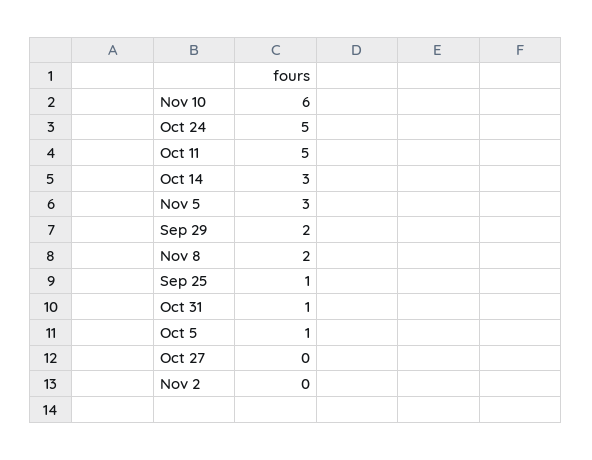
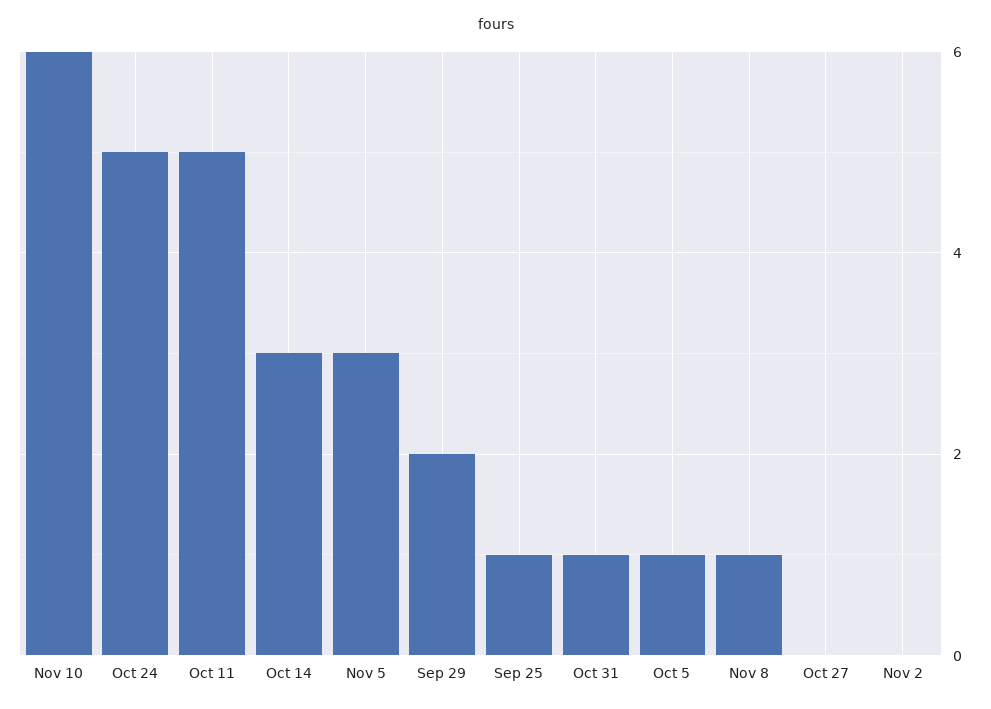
Nov 8: 2 -> 1

